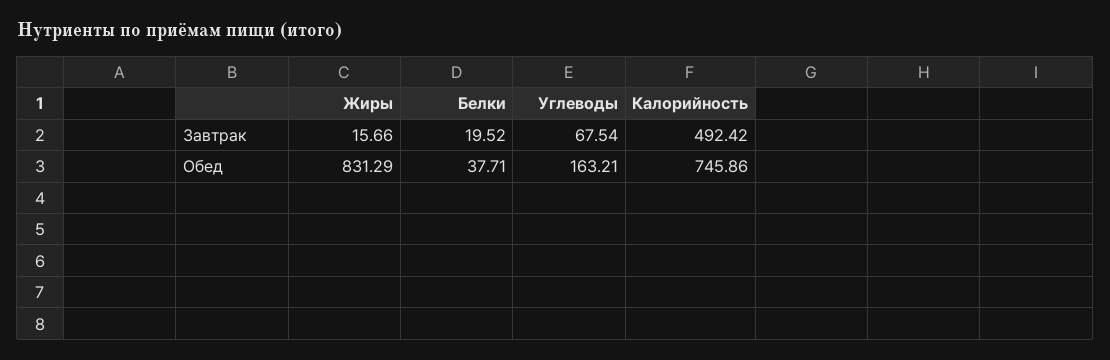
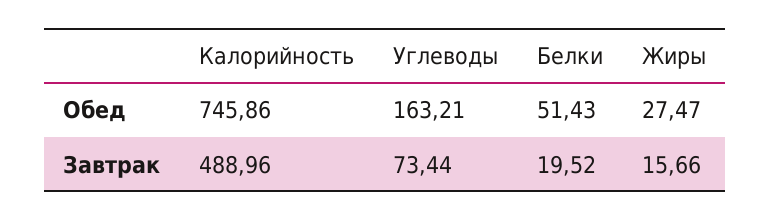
Углеводы, Завтрак: 67.54 -> 73.44
Калорийность, Завтрак: 492.42 -> 488.96
Жиры, Обед: 831.29 -> 27.47
Белки, Обед: 37.71 -> 51.43

